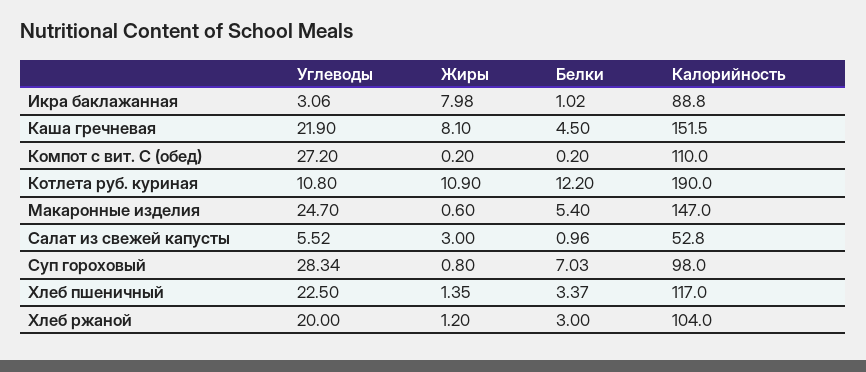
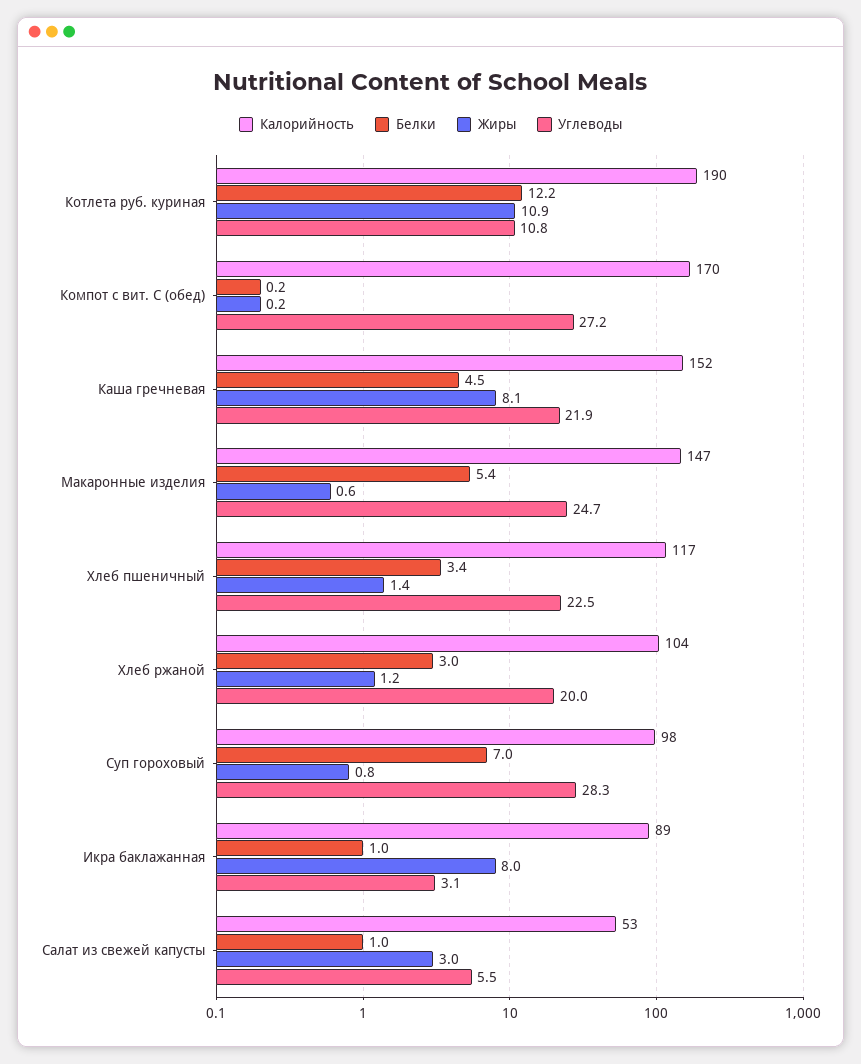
Калорийность, Компот с вит. С (обед): 110 -> 170

